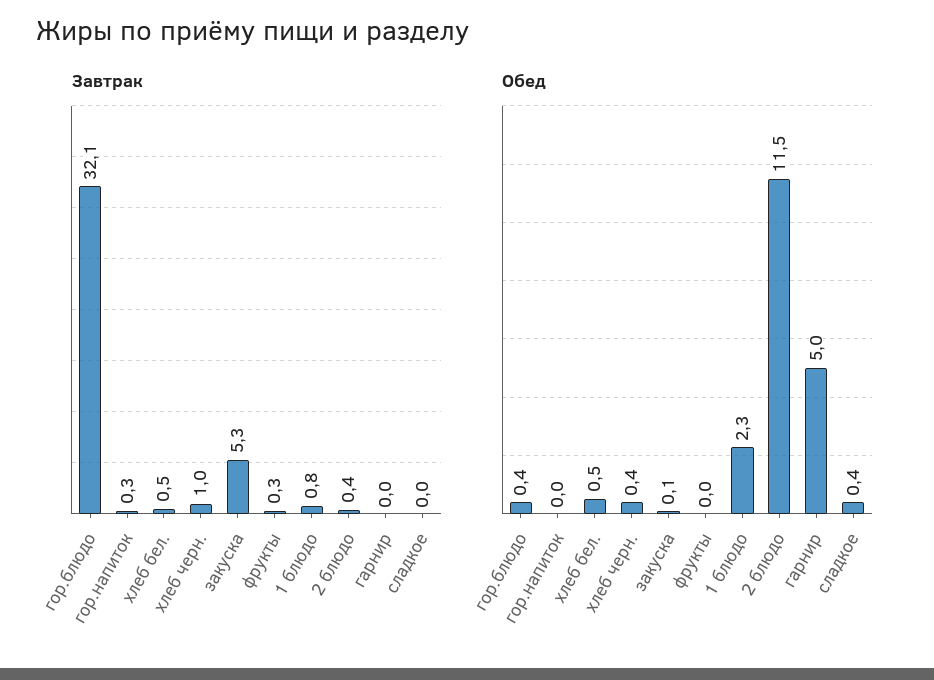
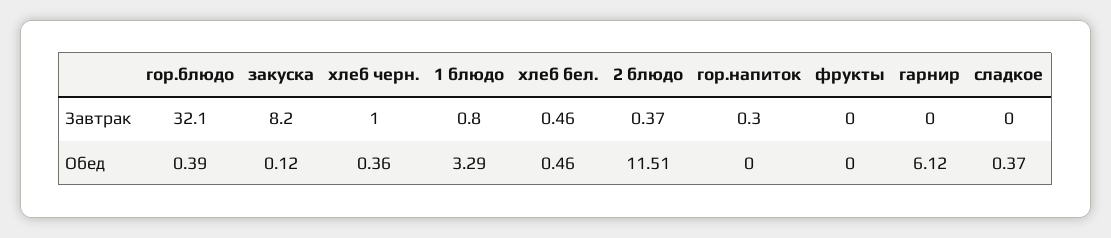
Завтрак, закуска: 5.3 -> 8.2
Завтрак, фрукты: 0.3 -> 0
Обед, 1 блюдо: 2.3 -> 3.29
Обед, гарнир: 5 -> 6.12

